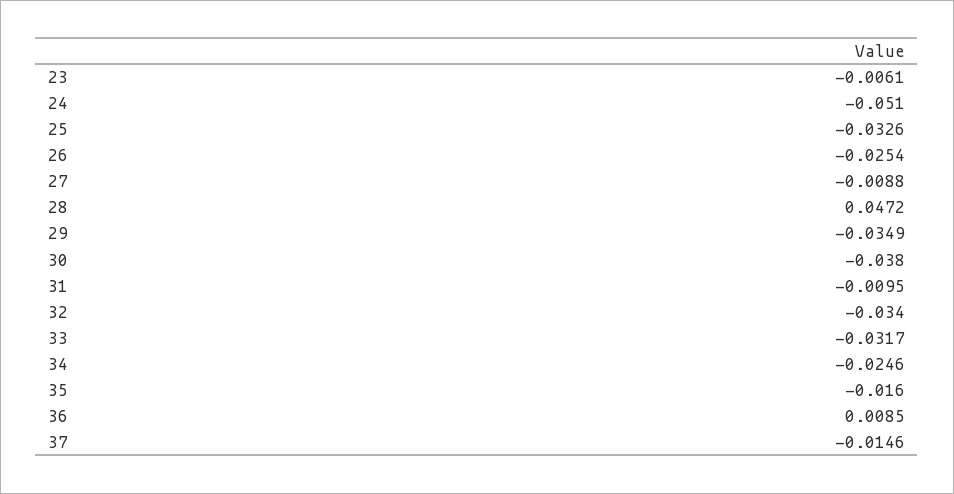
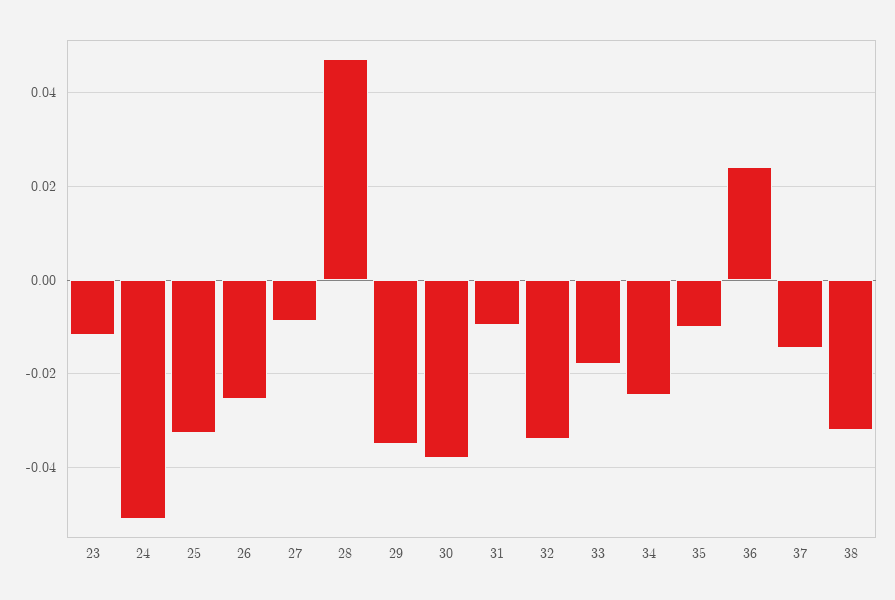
23: -0.0061 -> -0.012
33: -0.0317 -> -0.018
35: -0.016 -> -0.01
36: 0.0085 -> 0.024
38: none -> -0.032

